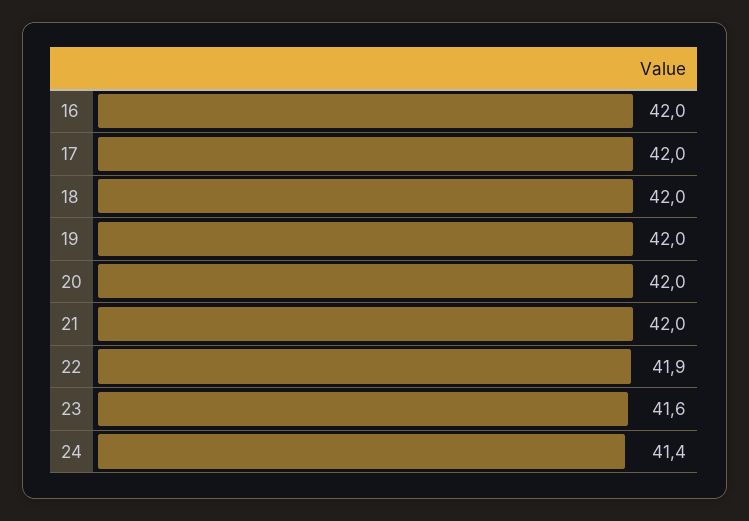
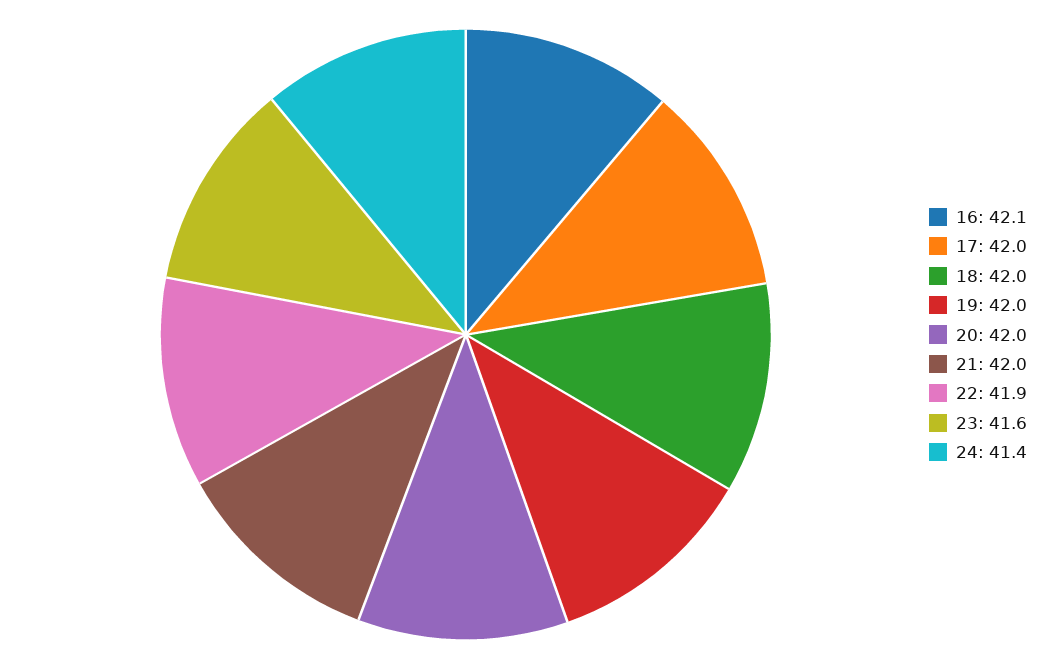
16: 42 -> 42.1

